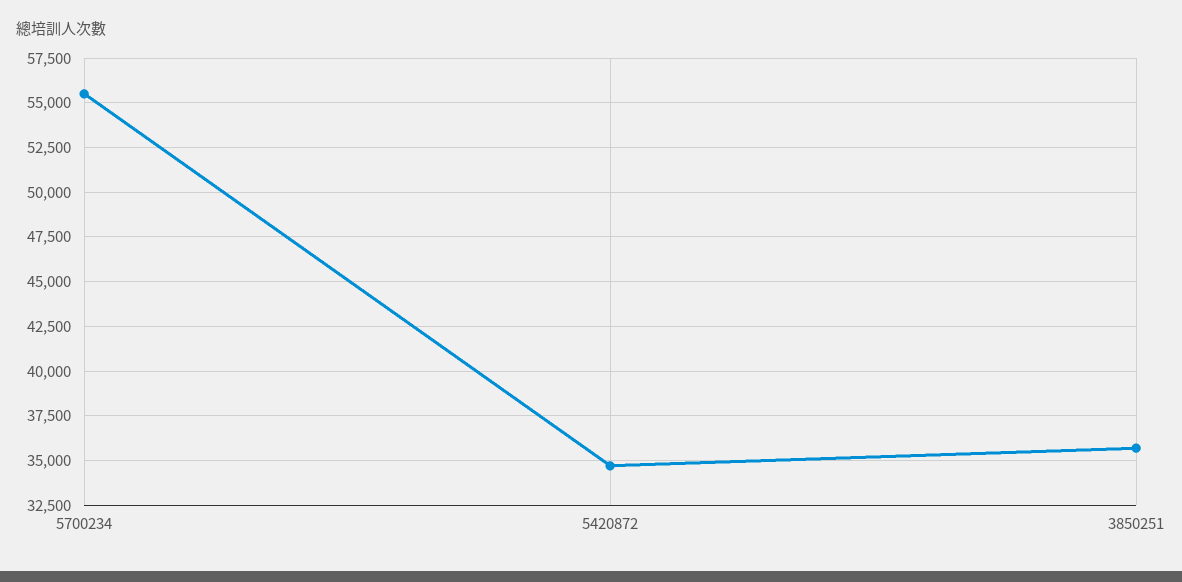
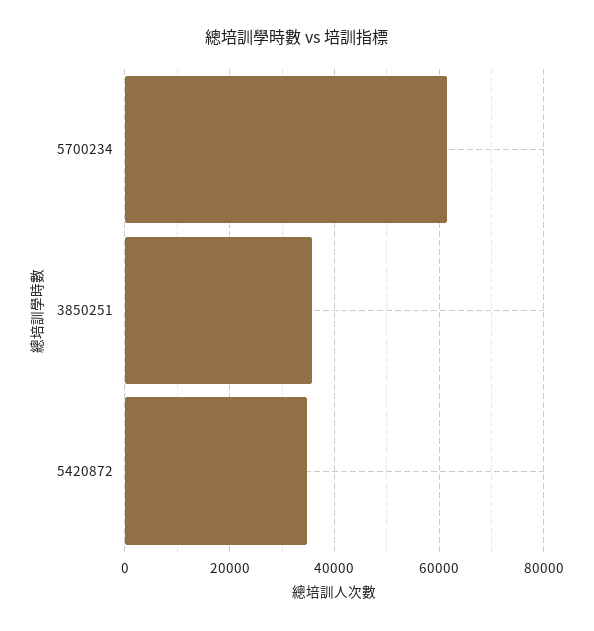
5700234: 55500 -> 62000

